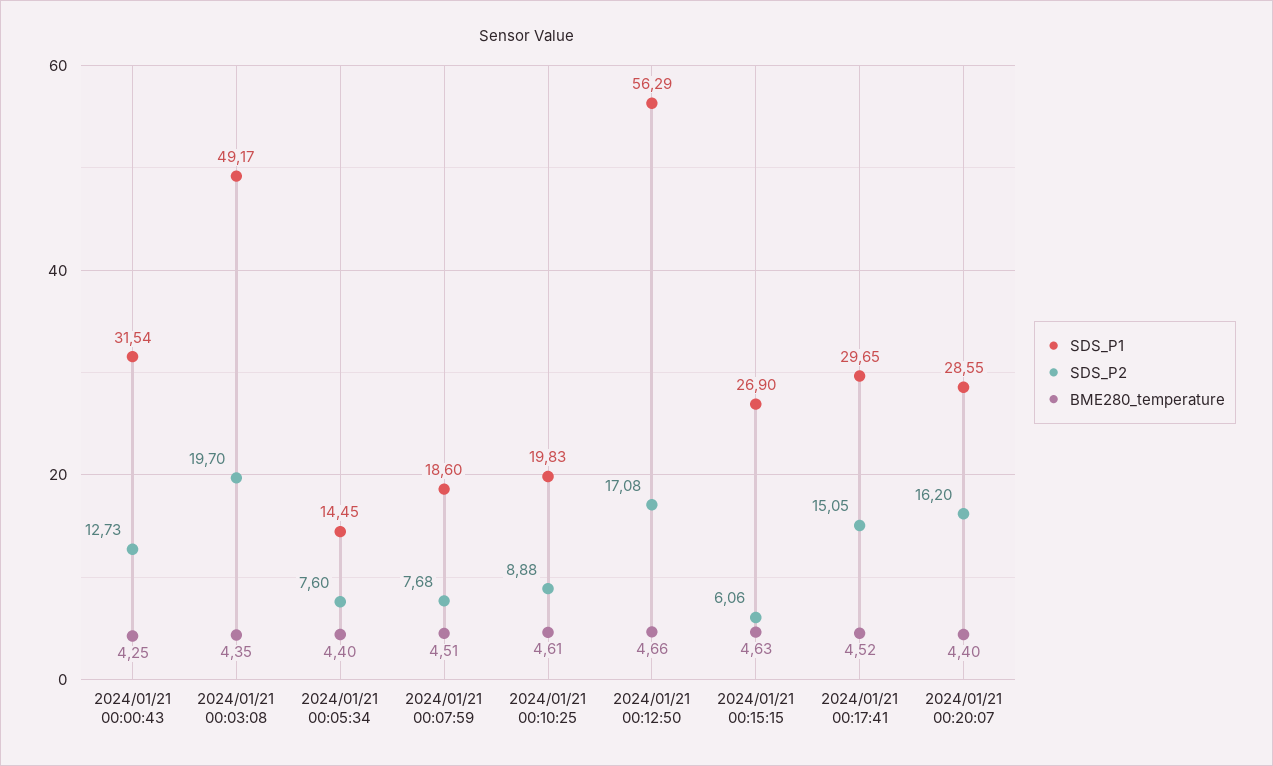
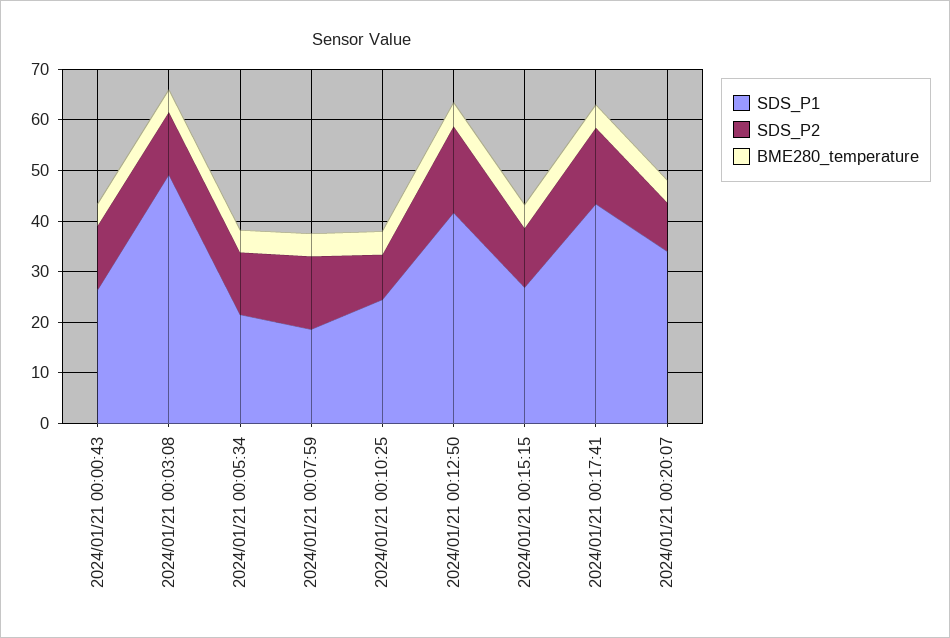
SDS_P1, 2024/01/21 00:00:43: 31.54 -> 26
SDS_P2, 2024/01/21 00:03:08: 19.7 -> 12
SDS_P1, 2024/01/21 00:05:34: 14.45 -> 22
SDS_P2, 2024/01/21 00:05:34: 7.6 -> 12
SDS_P2, 2024/01/21 00:07:59: 7.68 -> 14
SDS_P1, 2024/01/21 00:10:25: 19.83 -> 24
SDS_P1, 2024/01/21 00:12:50: 56.29 -> 42
SDS_P2, 2024/01/21 00:15:15: 6.06 -> 12
SDS_P1, 2024/01/21 00:17:41: 29.65 -> 44
SDS_P1, 2024/01/21 00:20:07: 28.55 -> 34
SDS_P2, 2024/01/21 00:20:07: 16.2 -> 10

